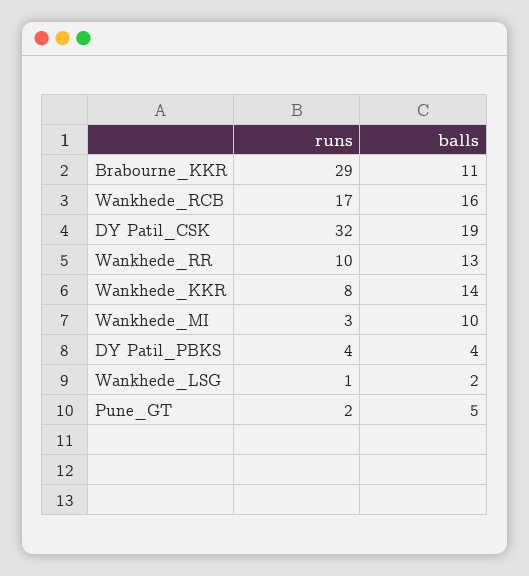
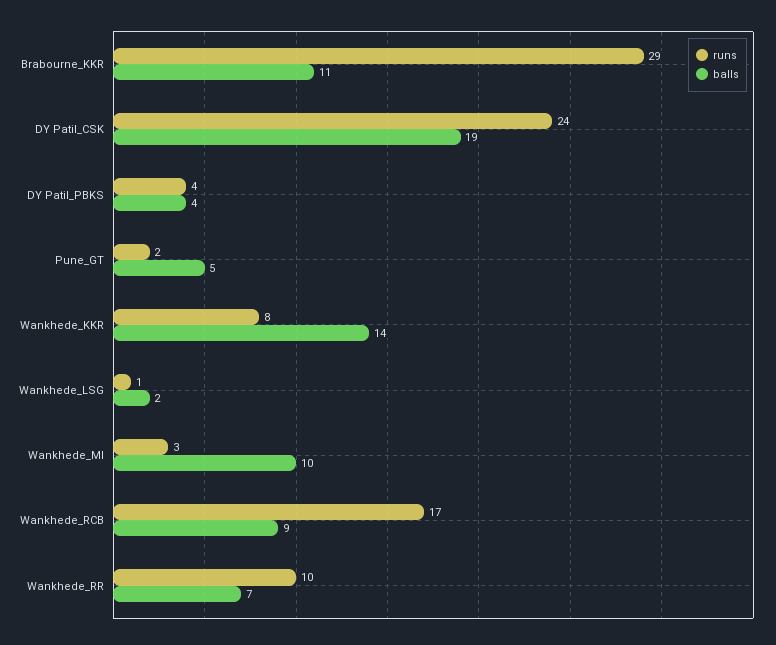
balls, Wankhede_RCB: 16 -> 9
runs, DY Patil_CSK: 32 -> 24
balls, Wankhede_RR: 13 -> 7

